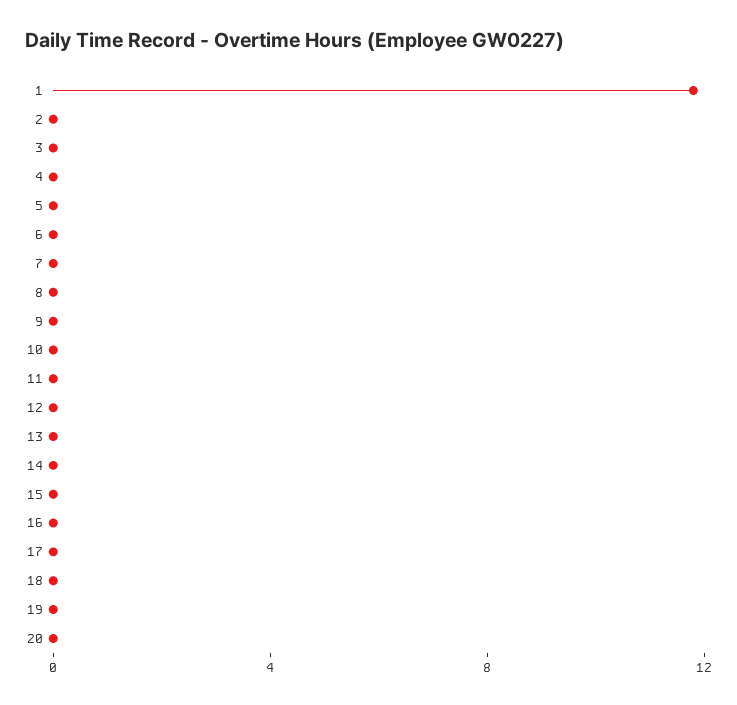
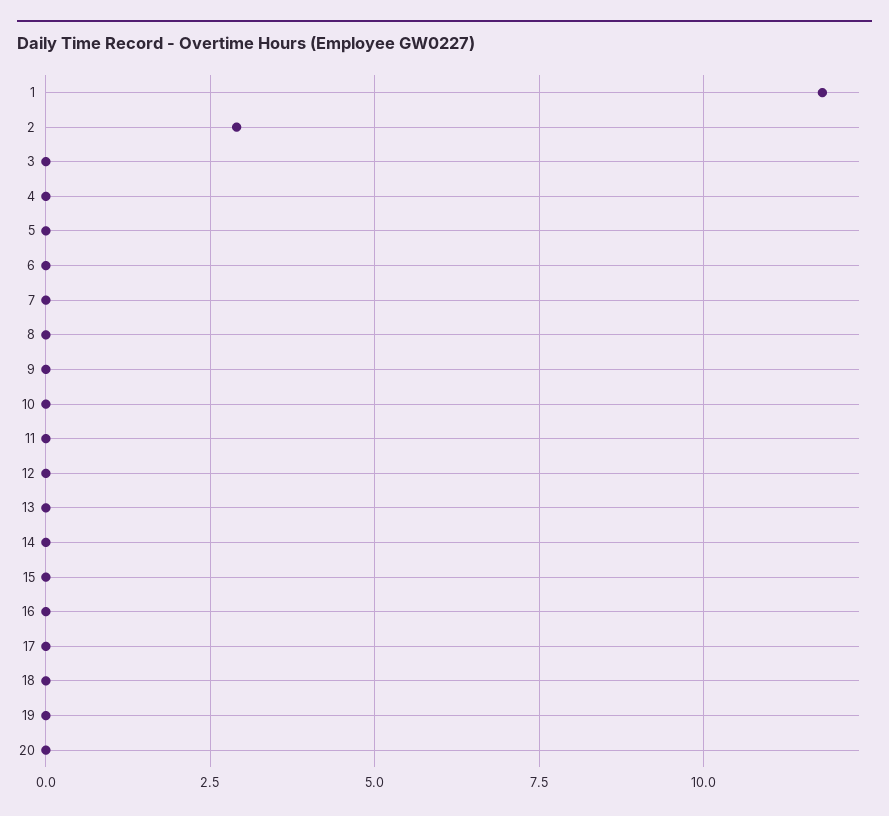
2: 0 -> 3

